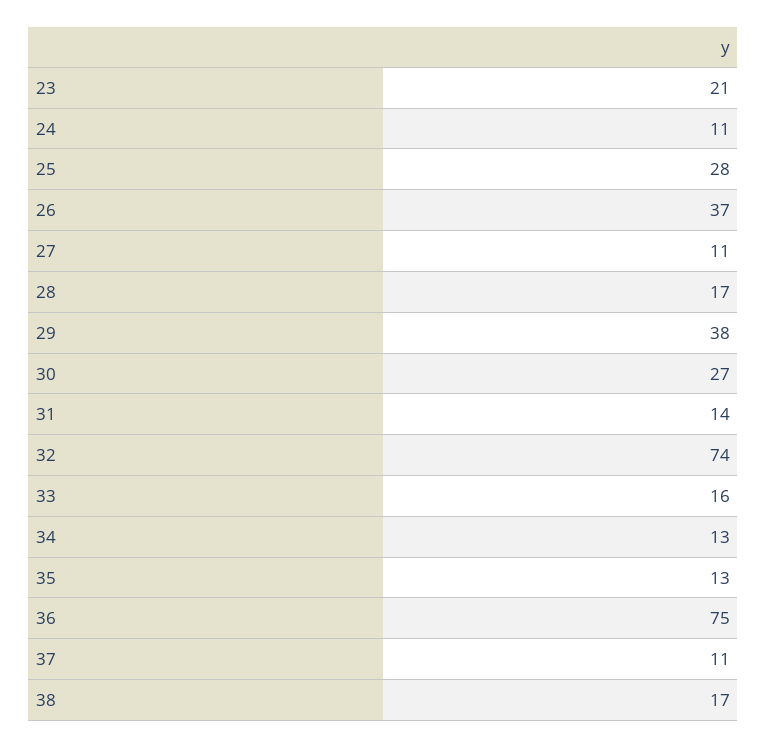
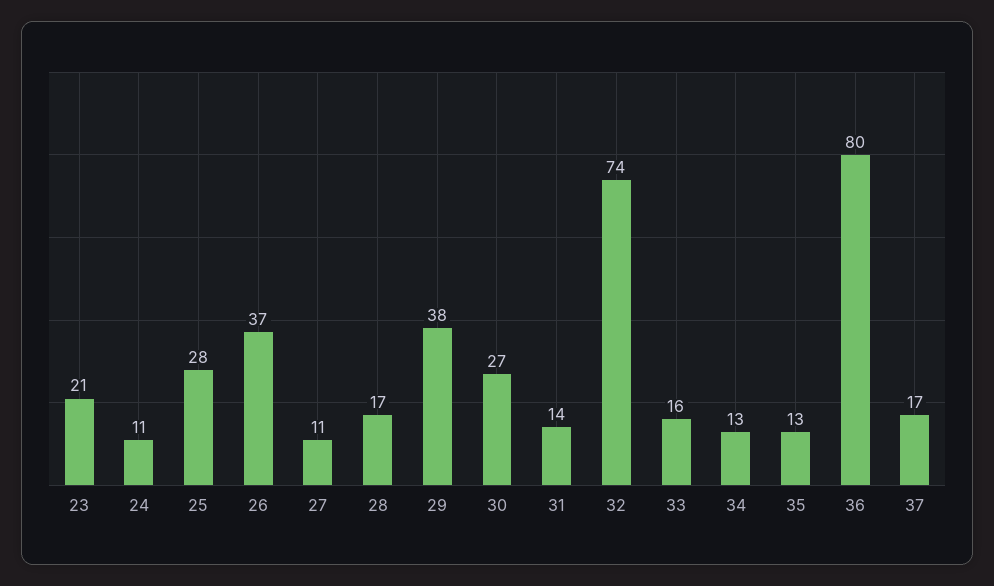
36: 75 -> 80
37: 11 -> 17
38: 17 -> none

